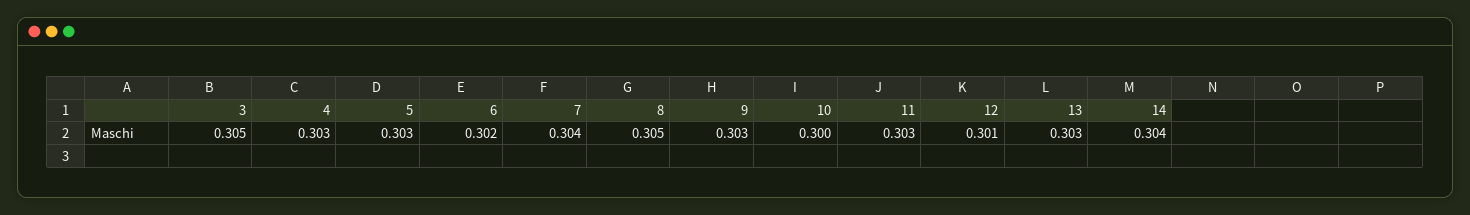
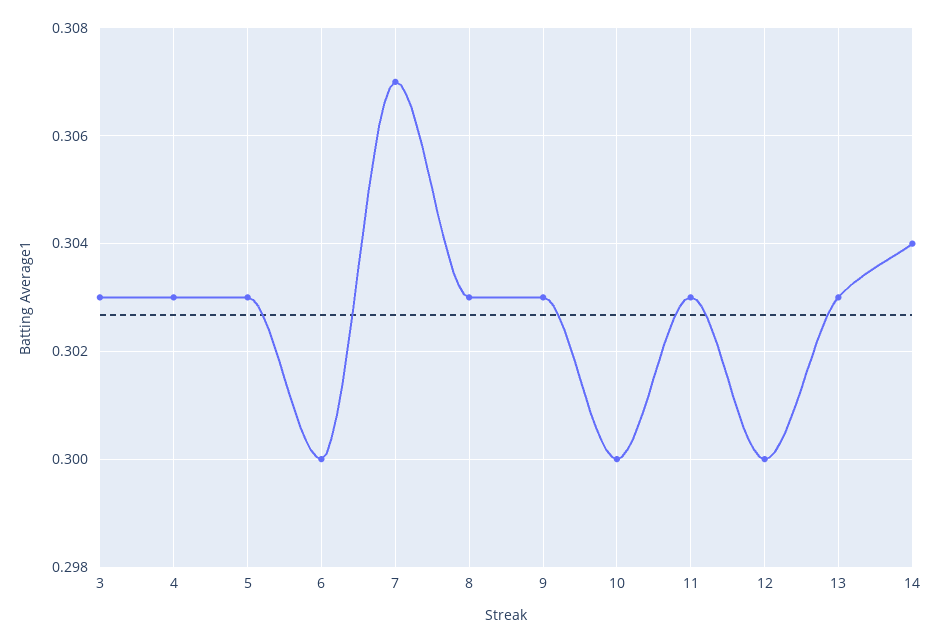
3: 0.305 -> 0.303
6: 0.302 -> 0.3
7: 0.304 -> 0.307
8: 0.305 -> 0.303
12: 0.301 -> 0.3

